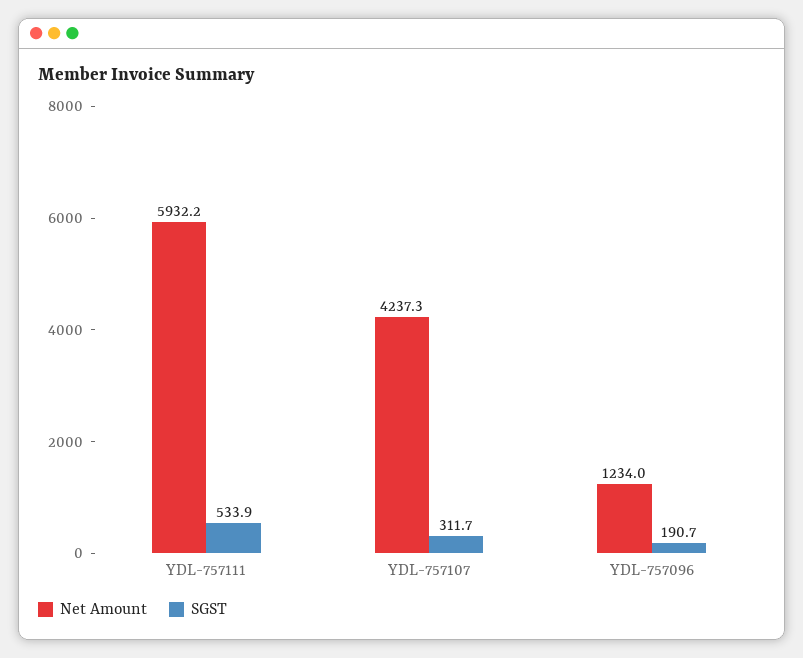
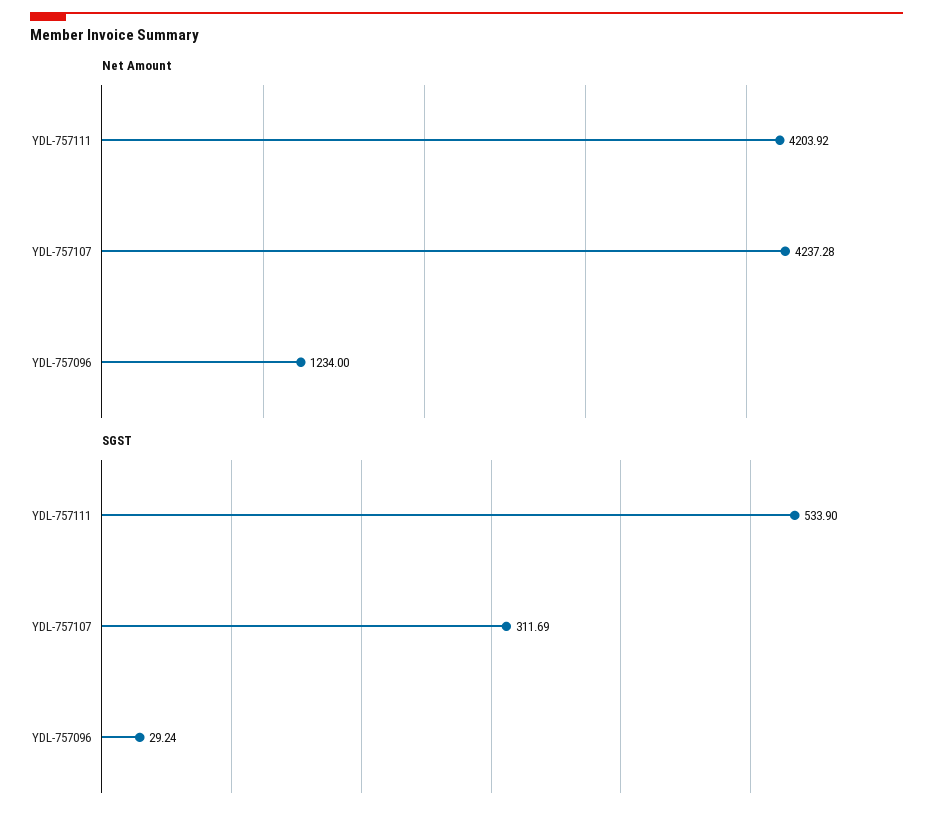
Net Amount, YDL-757111: 5932.2 -> 4203.92
SGST, YDL-757096: 190.7 -> 29.24

